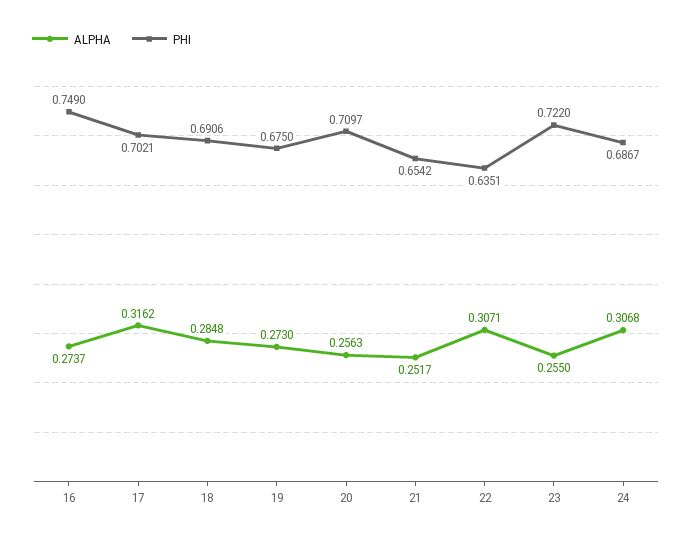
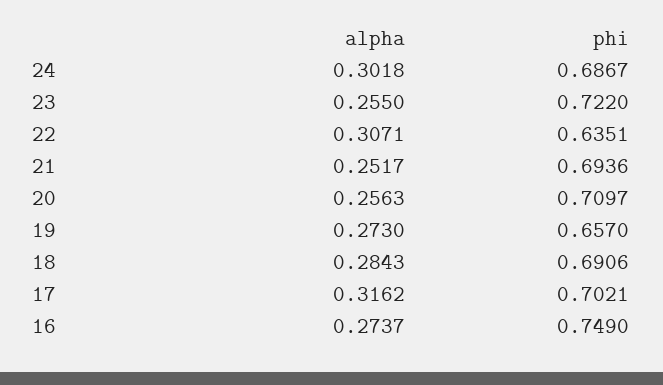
ALPHA, 18: 0.2848 -> 0.2843
PHI, 19: 0.675 -> 0.657
PHI, 21: 0.6542 -> 0.6936
ALPHA, 24: 0.3068 -> 0.3018

